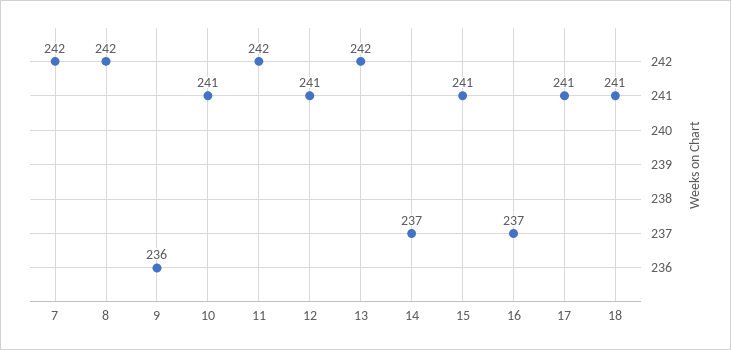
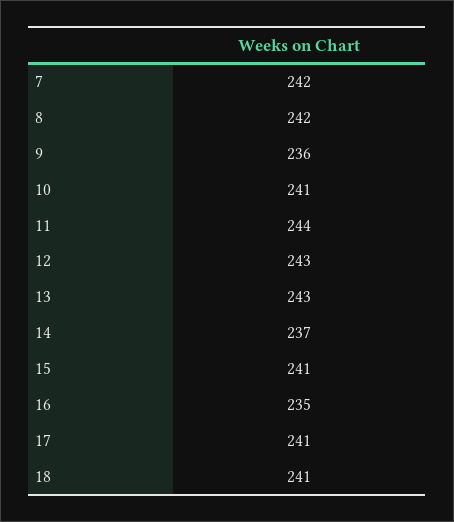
11: 242 -> 244
12: 241 -> 243
13: 242 -> 243
16: 237 -> 235

